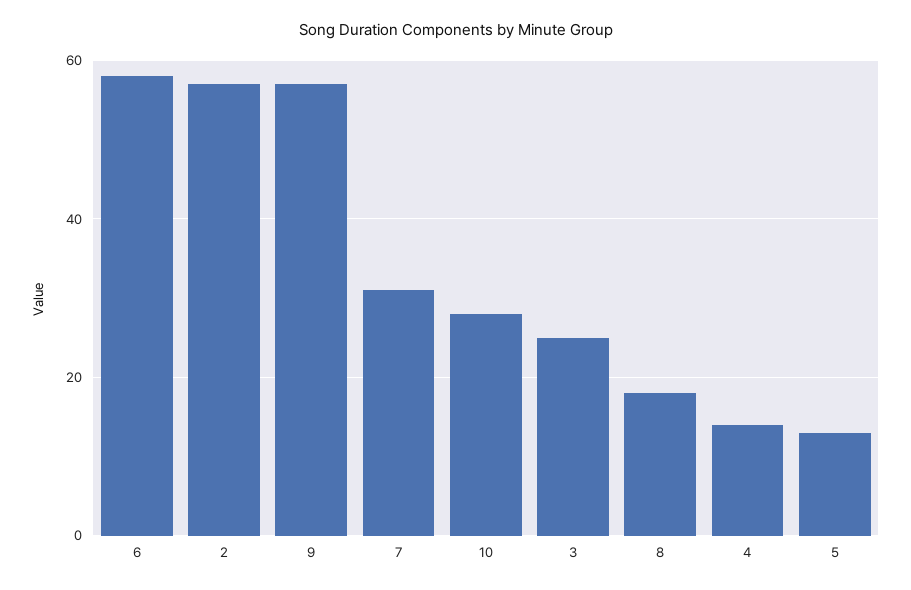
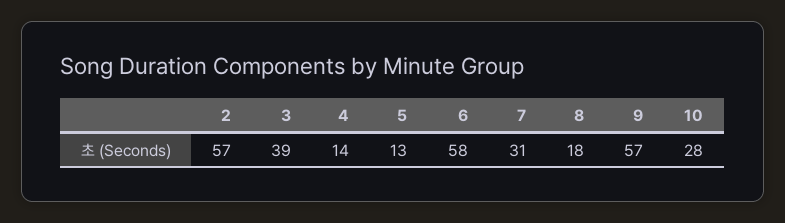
3: 25 -> 39

